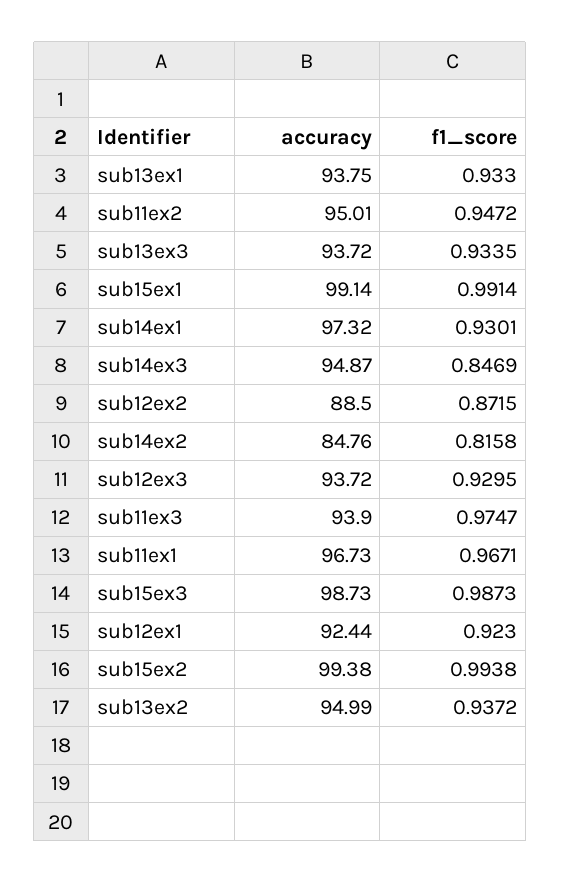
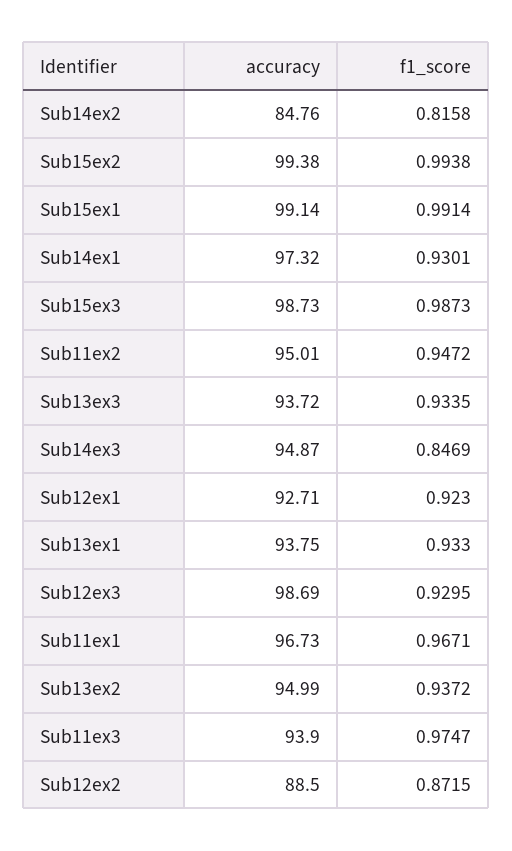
accuracy, sub12ex3: 93.72 -> 98.69
accuracy, sub12ex1: 92.44 -> 92.71

